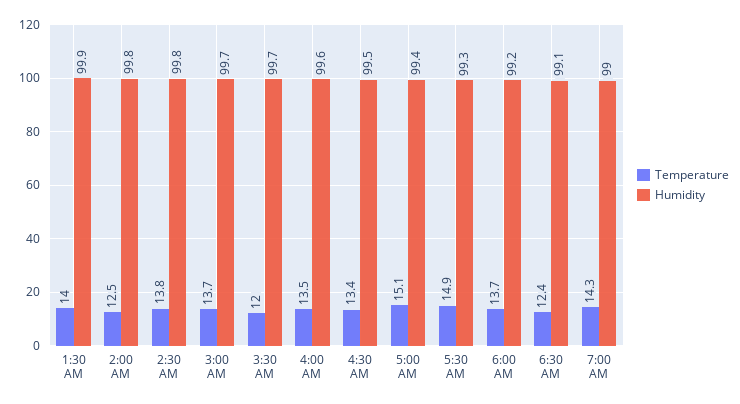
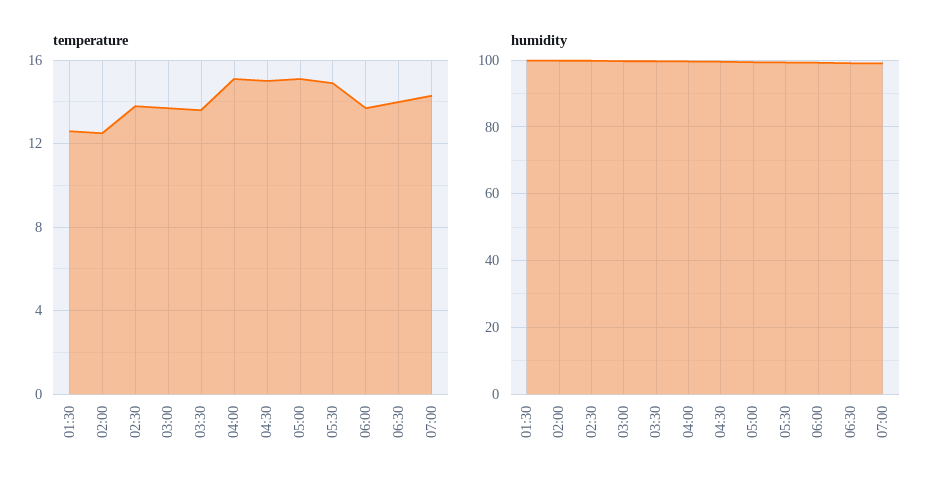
Temperature, 1:30 AM: 14 -> 12.5
Temperature, 3:30 AM: 12 -> 13.5
Temperature, 4:00 AM: 13.5 -> 15
Temperature, 4:30 AM: 13.4 -> 15
Temperature, 6:30 AM: 12.4 -> 14

